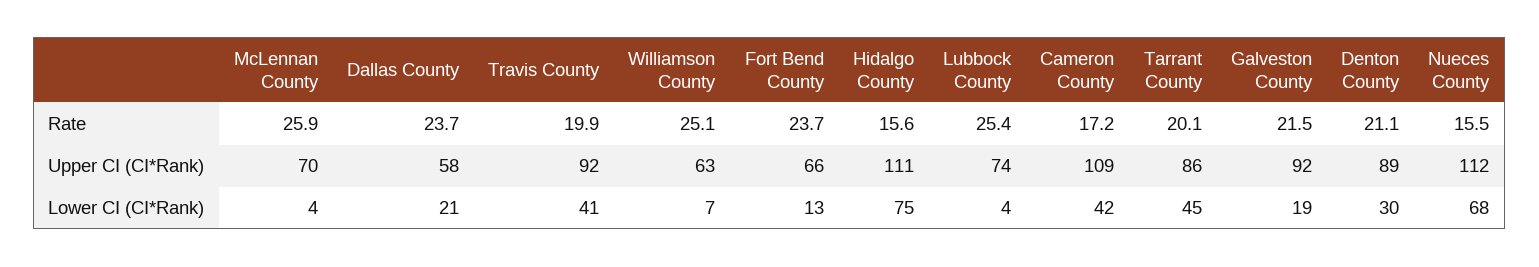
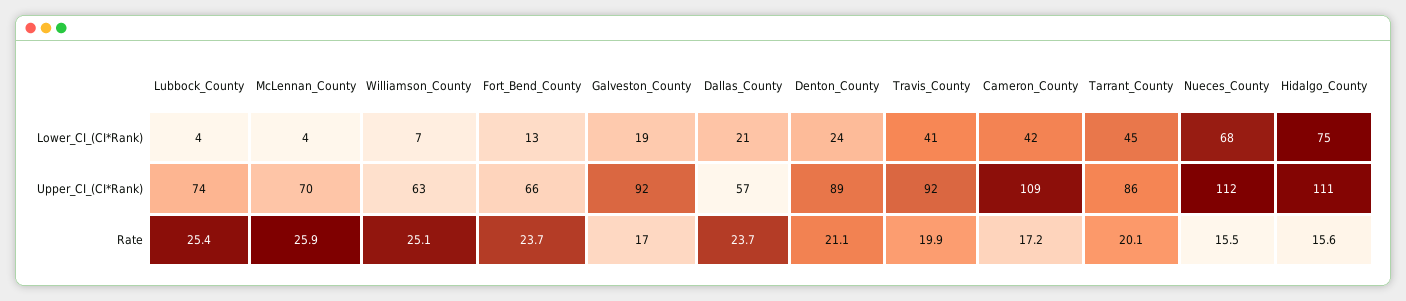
Galveston County, Rate: 21.5 -> 17
Dallas County, Upper CI (CI*Rank): 58 -> 57
Denton County, Lower CI (CI*Rank): 30 -> 24

